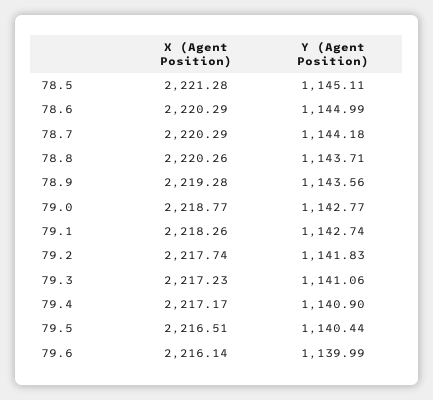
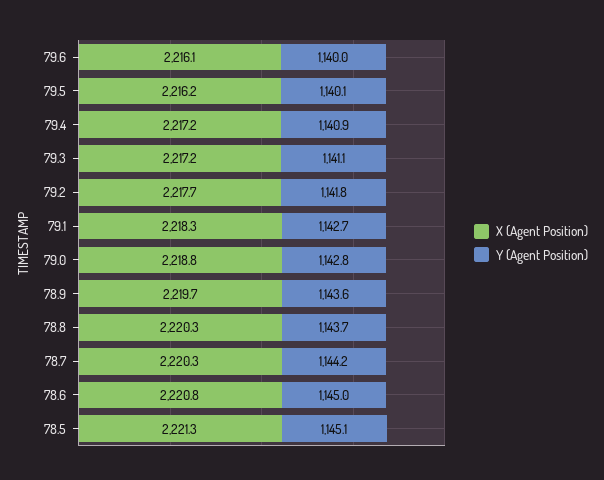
X (Agent Position), 78.6: 2220.29 -> 2220.8
X (Agent Position), 78.9: 2219.28 -> 2219.7
X (Agent Position), 79.5: 2216.51 -> 2216.2
Y (Agent Position), 79.5: 1140.44 -> 1140.1

